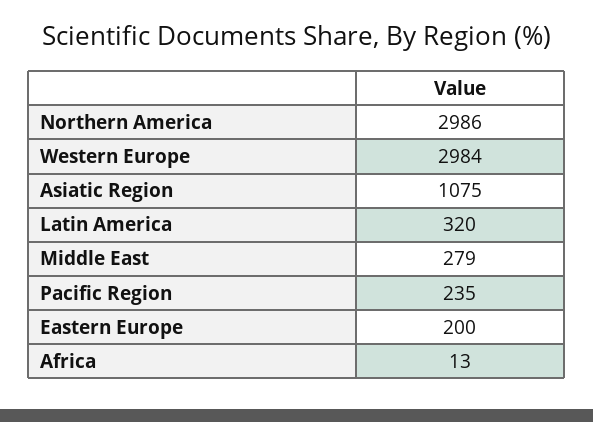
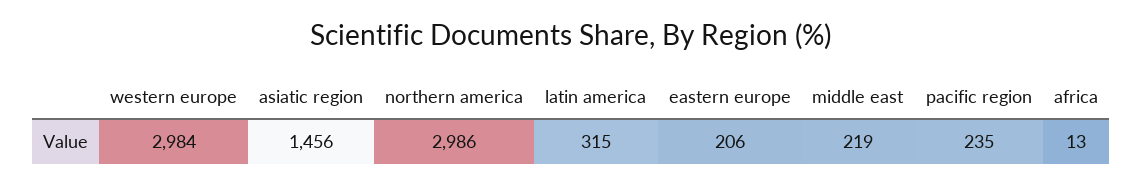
Asiatic Region: 1075 -> 1456
Latin America: 320 -> 315
Middle East: 279 -> 219
Eastern Europe: 200 -> 206

